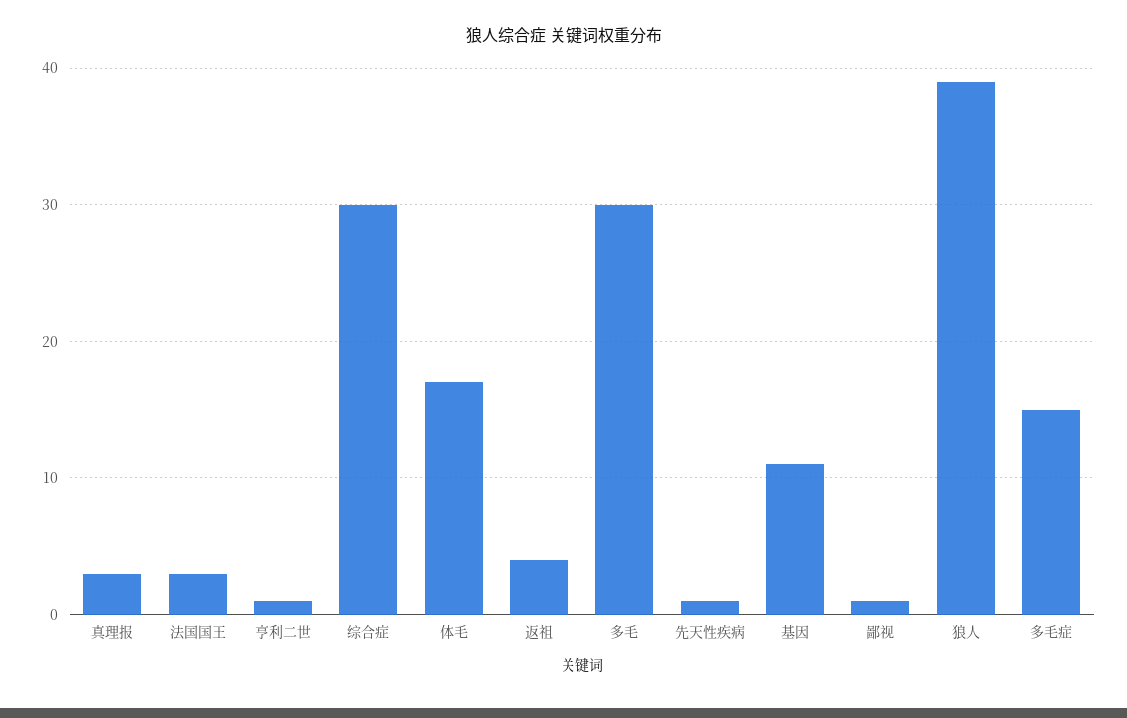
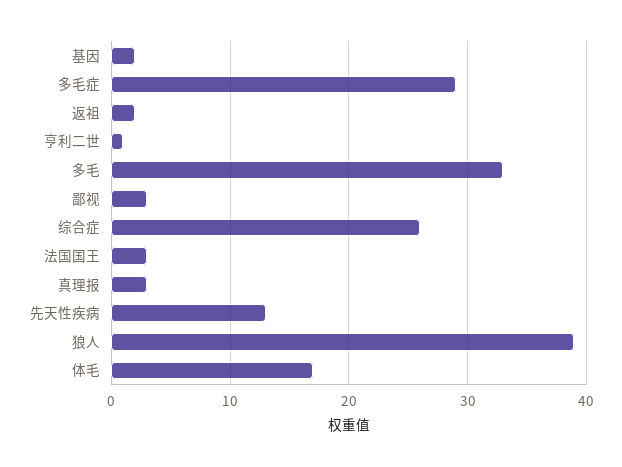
综合症: 30 -> 26
返祖: 4 -> 2
多毛: 30 -> 33
先天性疾病: 1 -> 13
基因: 11 -> 2
鄙视: 1 -> 3
多毛症: 15 -> 29

